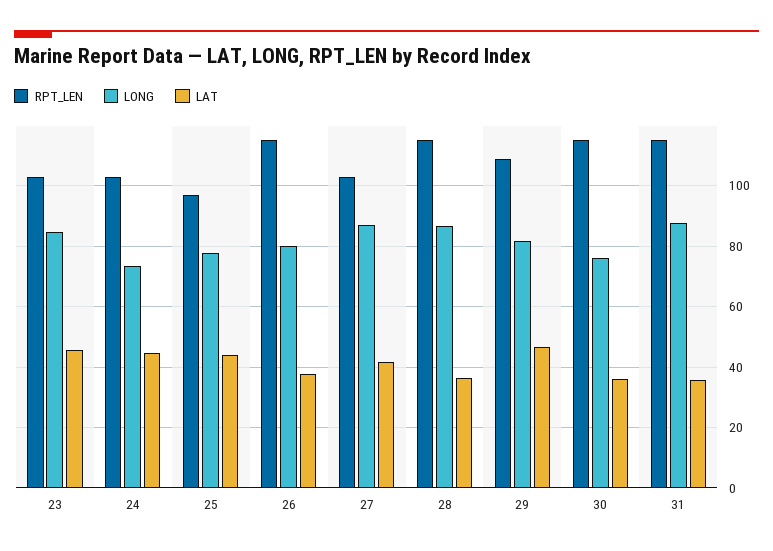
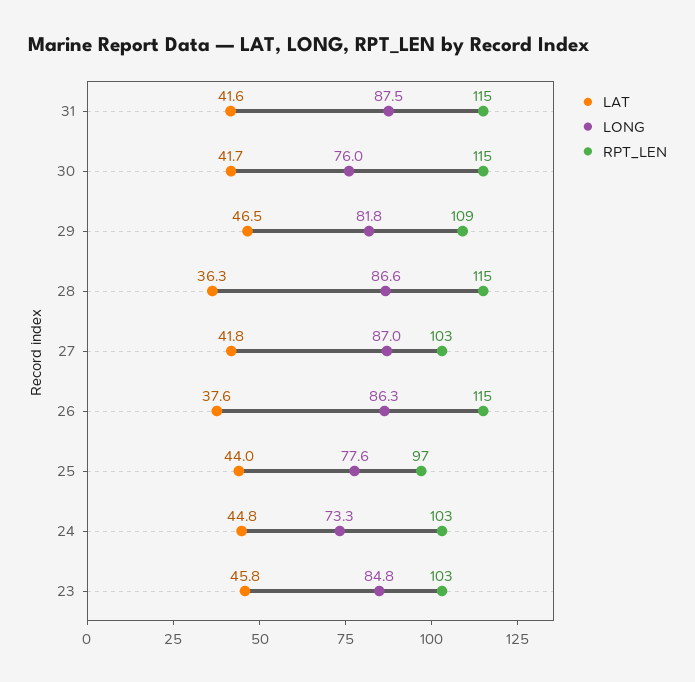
LONG, 26: 80 -> 86.3
LAT, 30: 36 -> 41.7
LAT, 31: 36 -> 41.6

